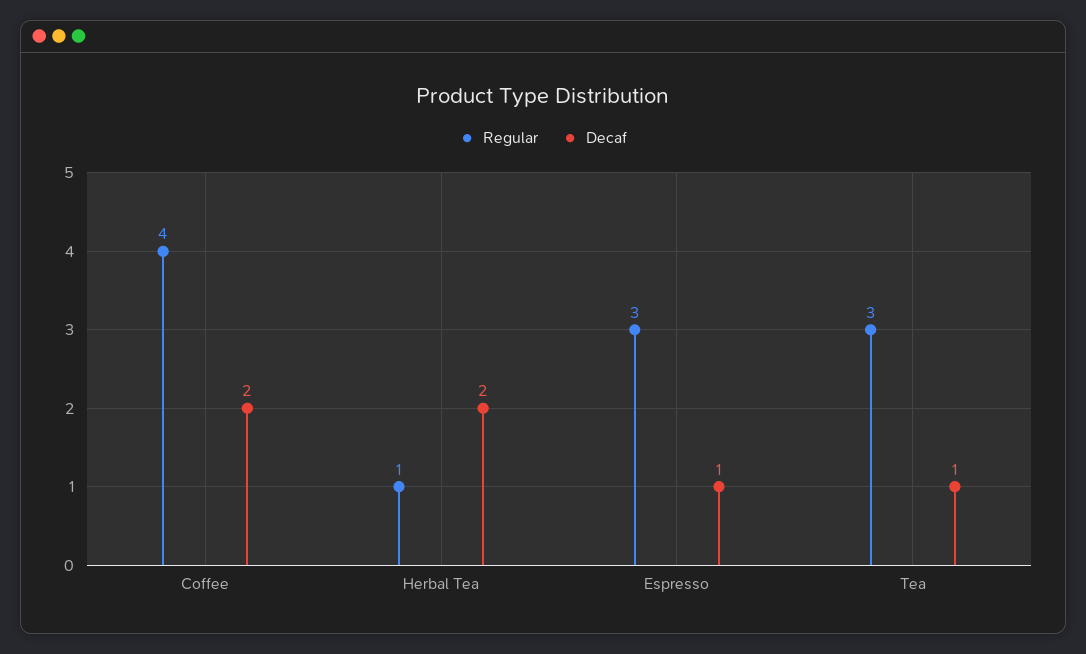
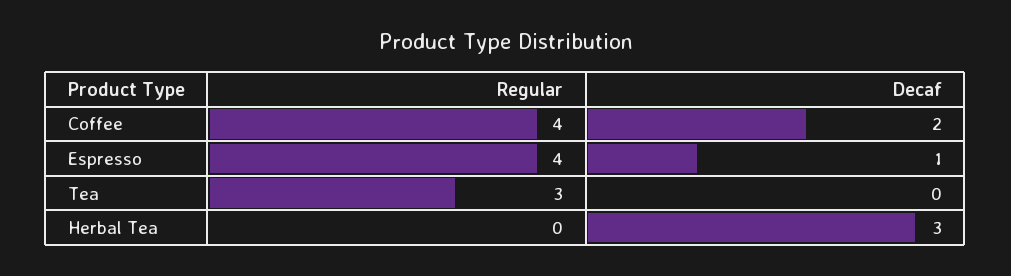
Regular, Herbal Tea: 1 -> 0
Decaf, Herbal Tea: 2 -> 3
Regular, Espresso: 3 -> 4
Decaf, Tea: 1 -> 0

